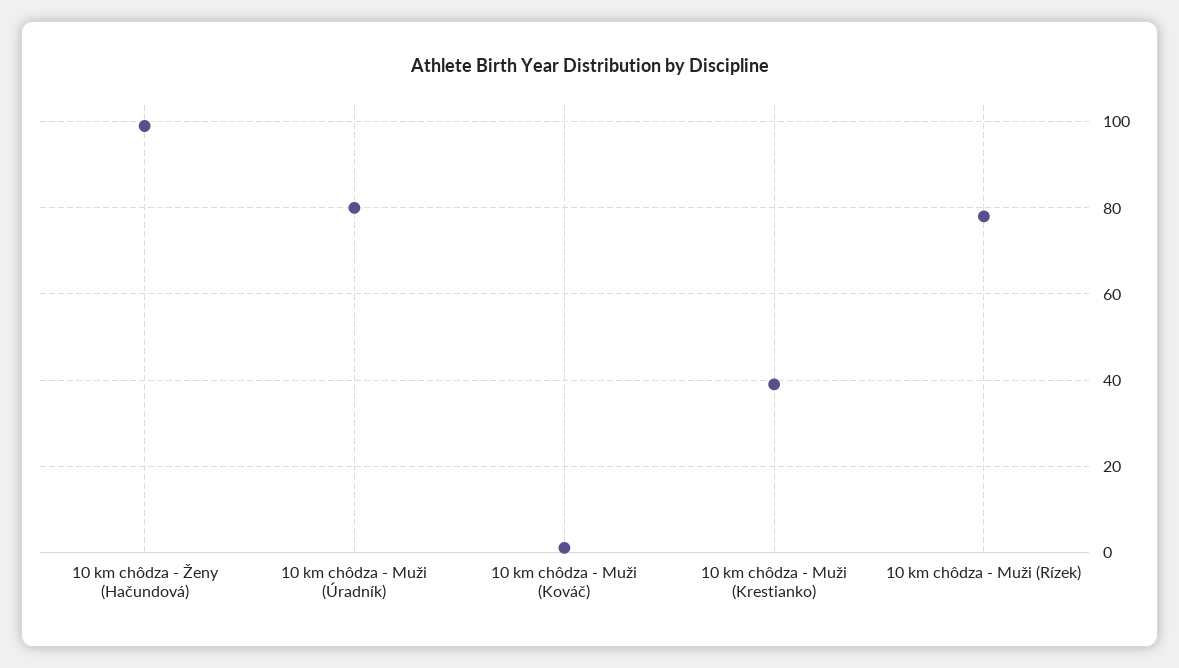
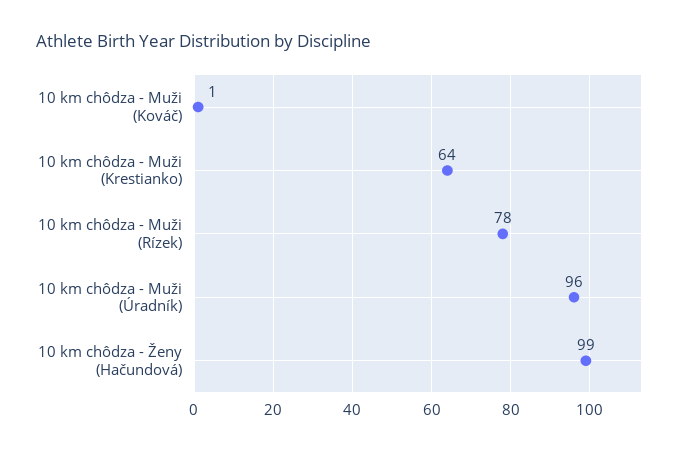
10 km chôdza - Muži (Úradník): 80 -> 96
10 km chôdza - Muži (Krestianko): 40 -> 64

